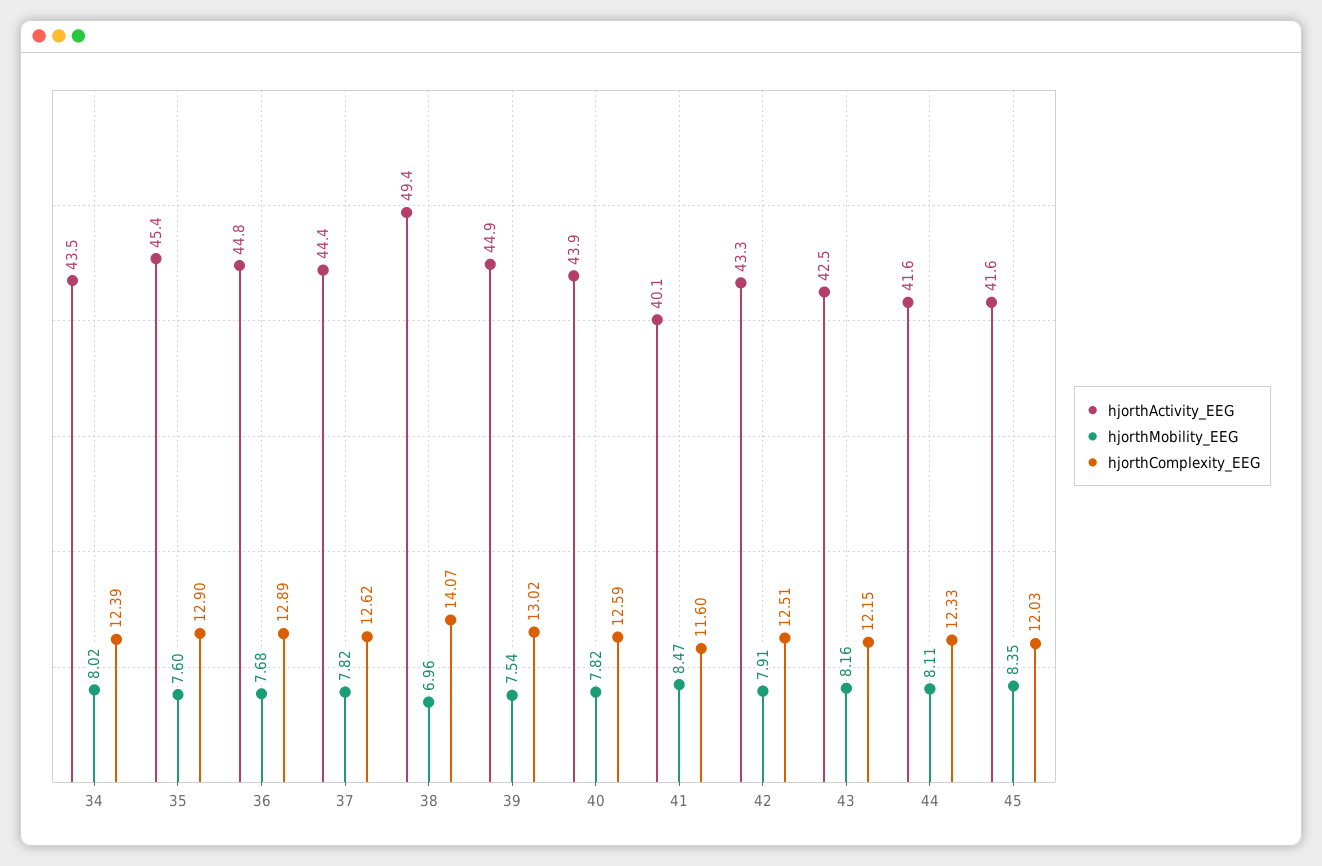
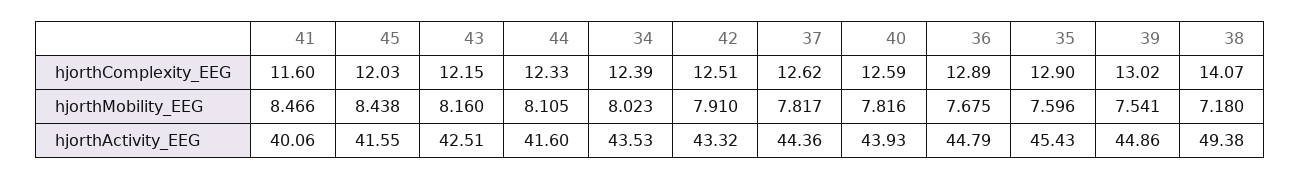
hjorthMobility_EEG, 38: 6.96 -> 7.18
hjorthMobility_EEG, 45: 8.35 -> 8.438

